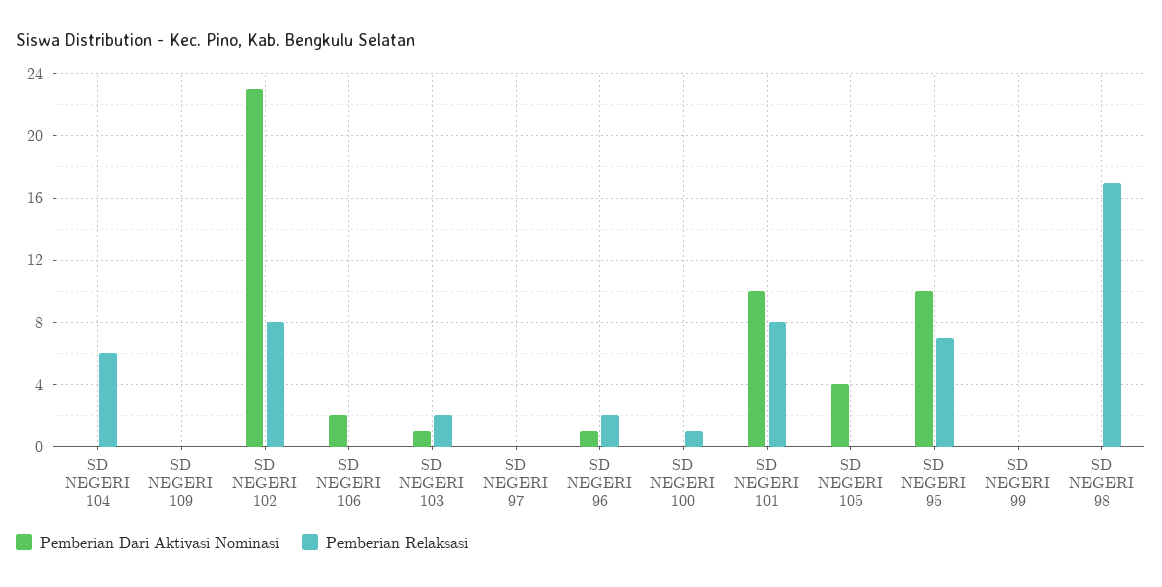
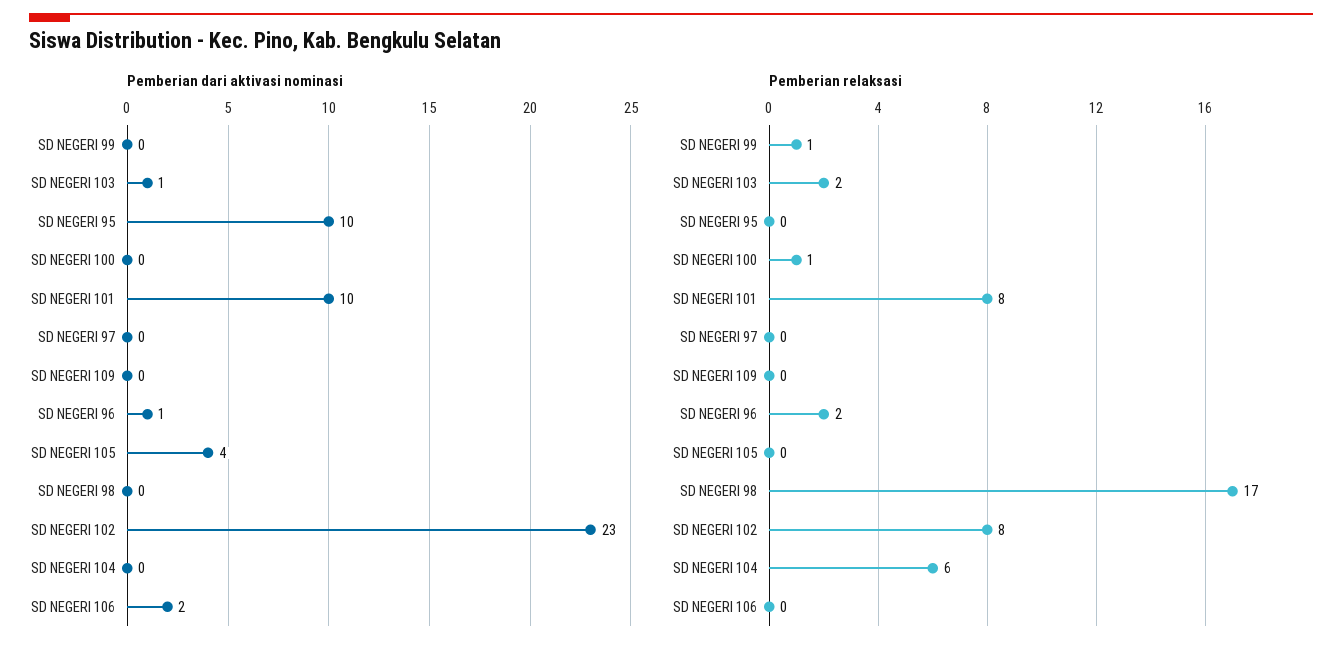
Pemberian Relaksasi, SD NEGERI 95: 7 -> 0
Pemberian Relaksasi, SD NEGERI 99: 0 -> 1

